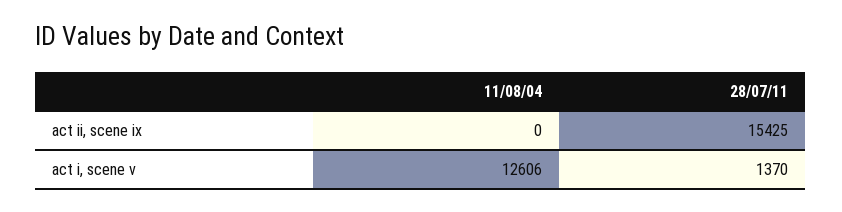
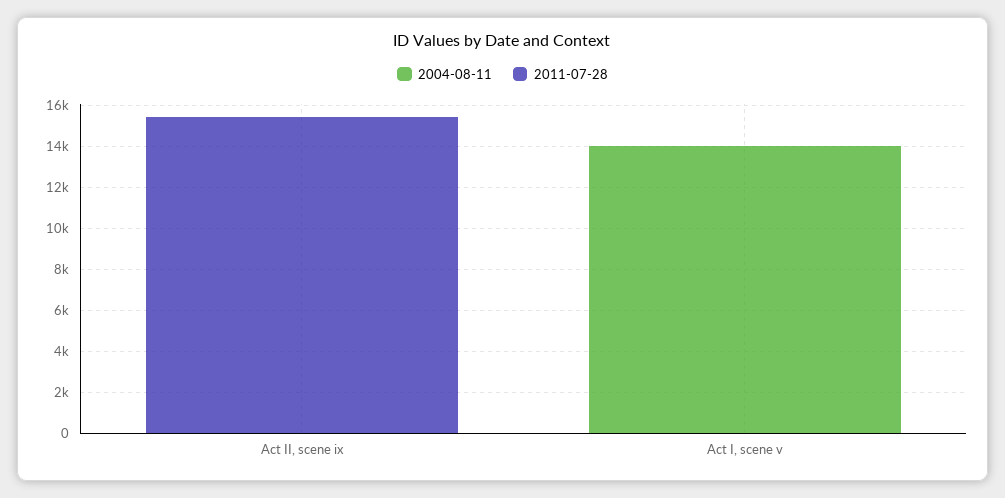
11/08/04, act i, scene v: 12606 -> 14000
28/07/11, act i, scene v: 1370 -> 0

